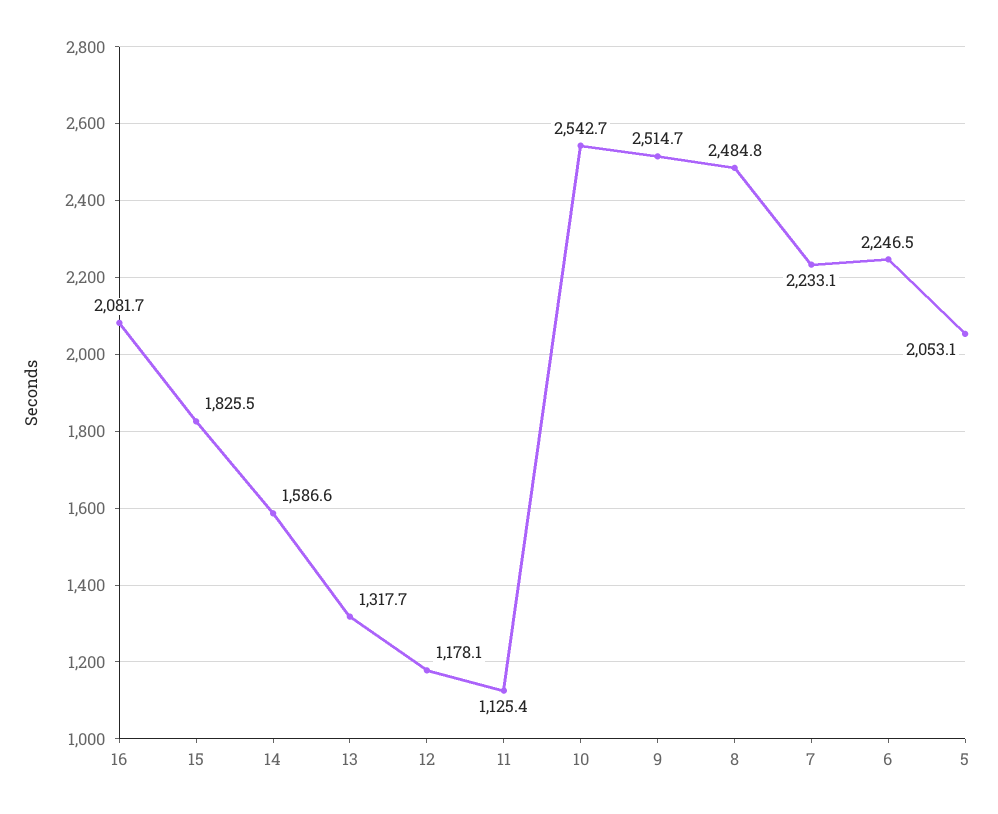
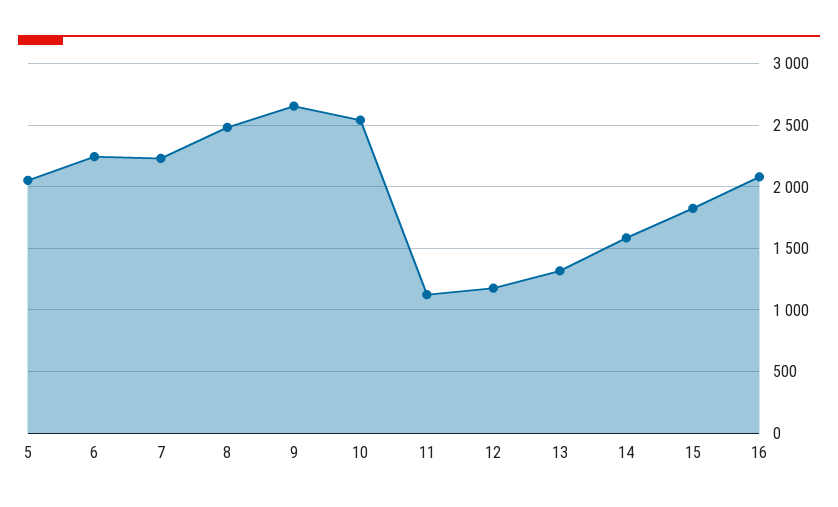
9: 2514.7 -> 2650

